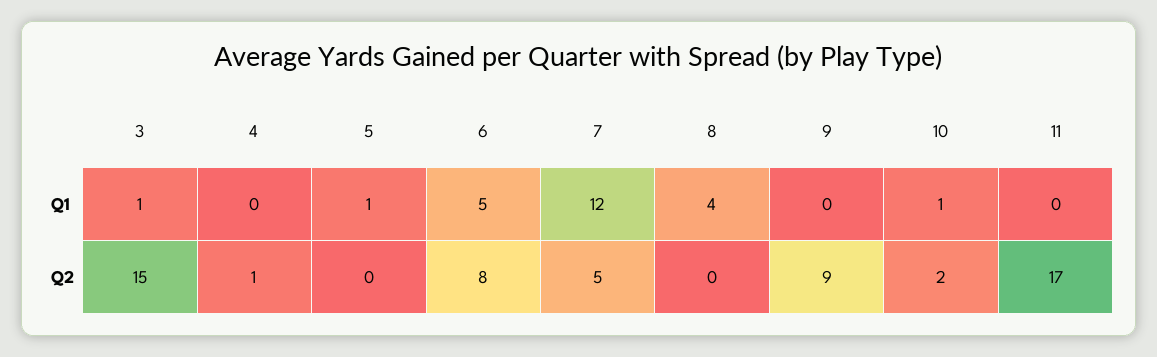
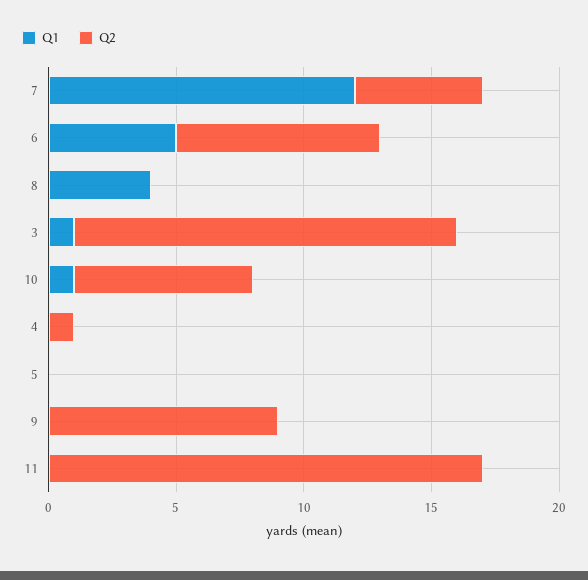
Q1, 5: 1 -> 0
Q2, 10: 2 -> 7

